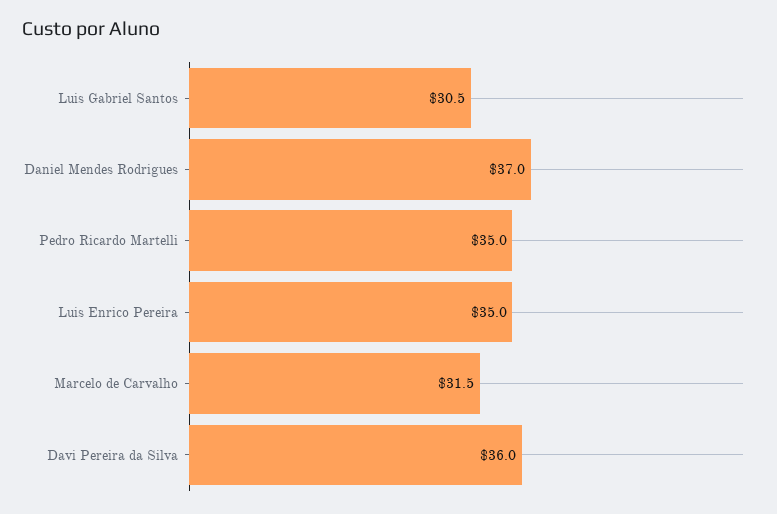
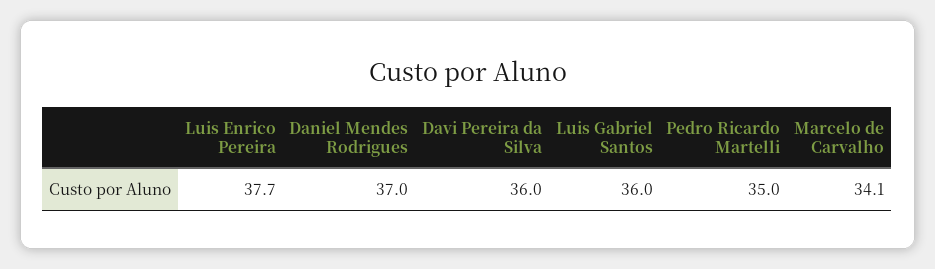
Luis Gabriel Santos: 30.5 -> 36
Luis Enrico Pereira: 35 -> 37.7
Marcelo de Carvalho: 31.5 -> 34.1

